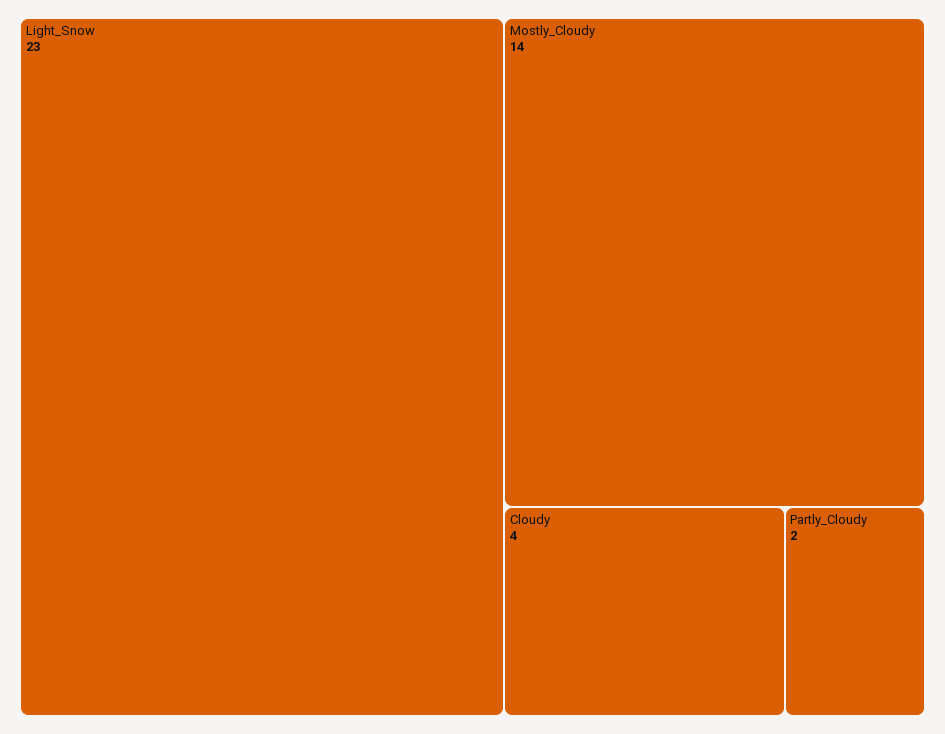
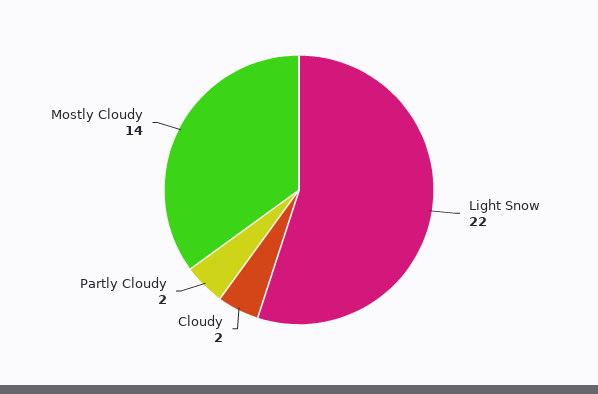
Light_Snow: 23 -> 22
Cloudy: 4 -> 2

